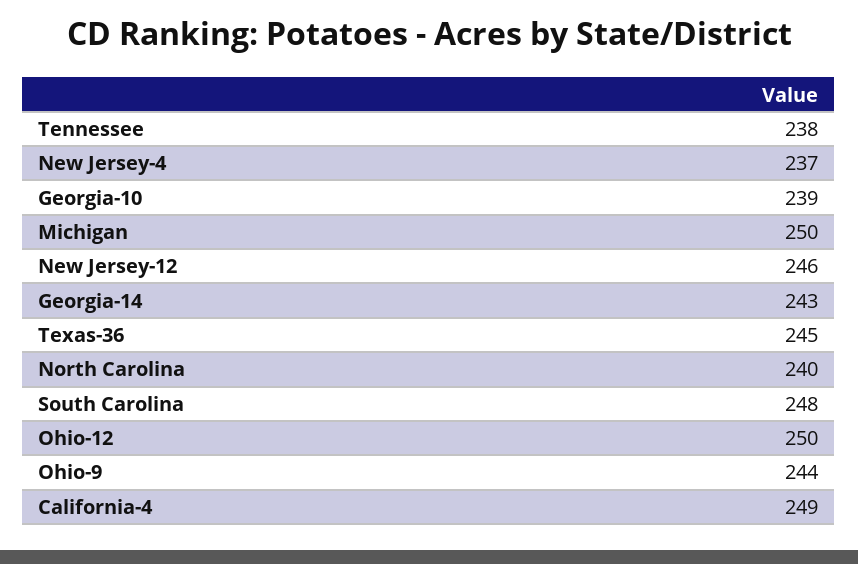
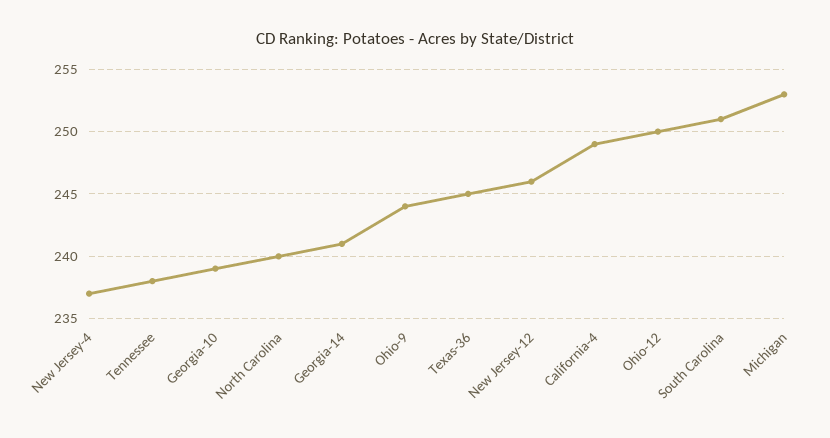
Michigan: 250 -> 253
Georgia-14: 243 -> 241
South Carolina: 248 -> 251

